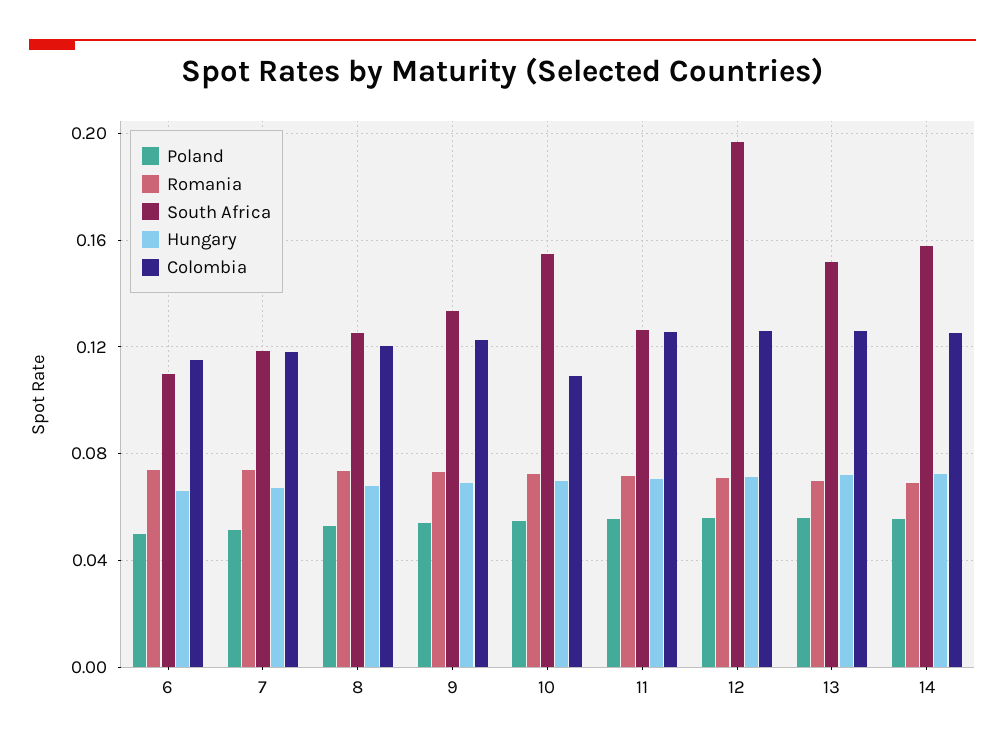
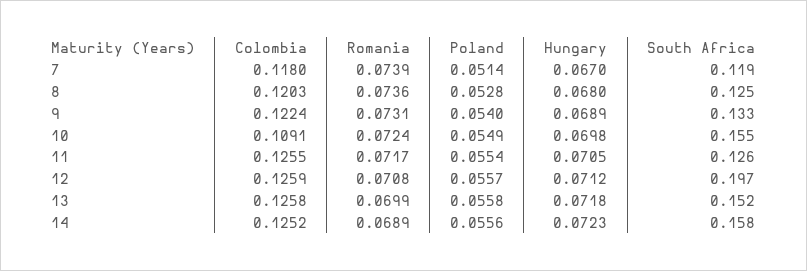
Poland, 6: 0.05 -> none
Romania, 6: 0.075 -> none
South Africa, 6: 0.11 -> none
Hungary, 6: 0.065 -> none
Colombia, 6: 0.115 -> none

